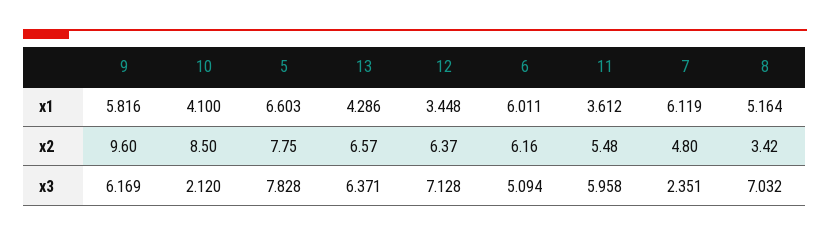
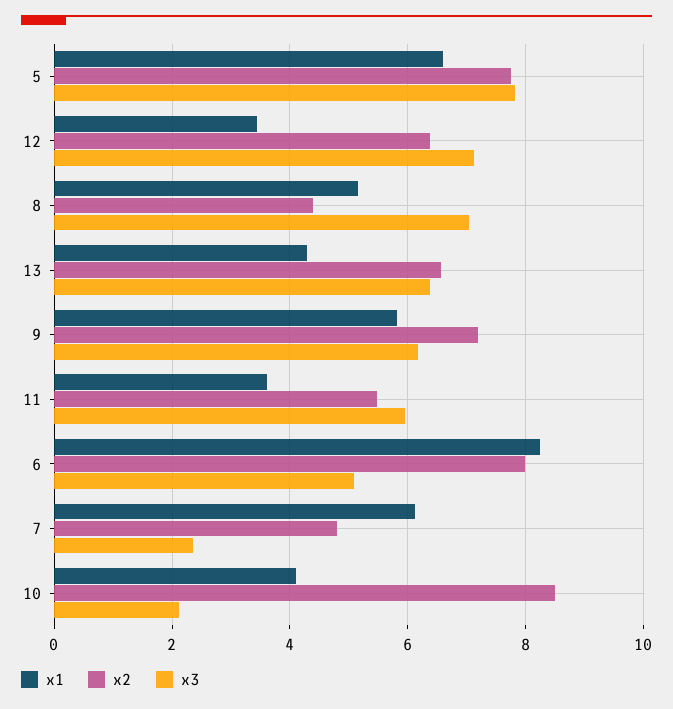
x1, 6: 6.011 -> 8.2
x2, 9: 9.6 -> 7.2
x2, 6: 6.16 -> 8
x2, 8: 3.42 -> 4.4

